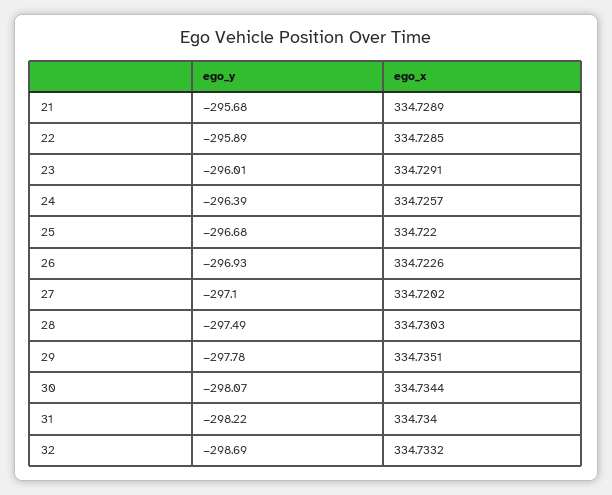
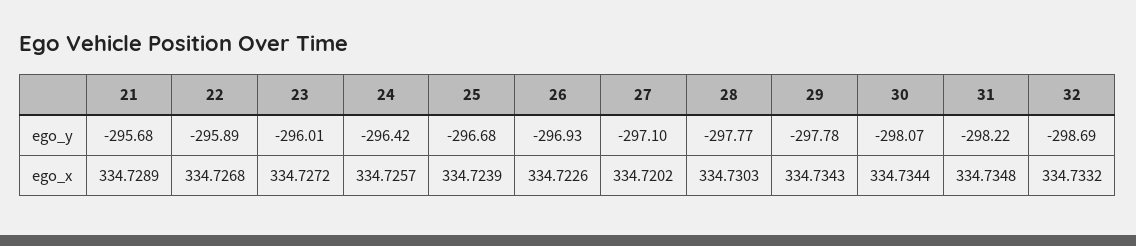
ego_x, 22: 334.7285 -> 334.7268
ego_x, 23: 334.7291 -> 334.7272
ego_y, 24: -296.39 -> -296.42
ego_x, 25: 334.722 -> 334.7239
ego_y, 28: -297.49 -> -297.77
ego_x, 29: 334.7351 -> 334.7343
ego_x, 31: 334.734 -> 334.7348

